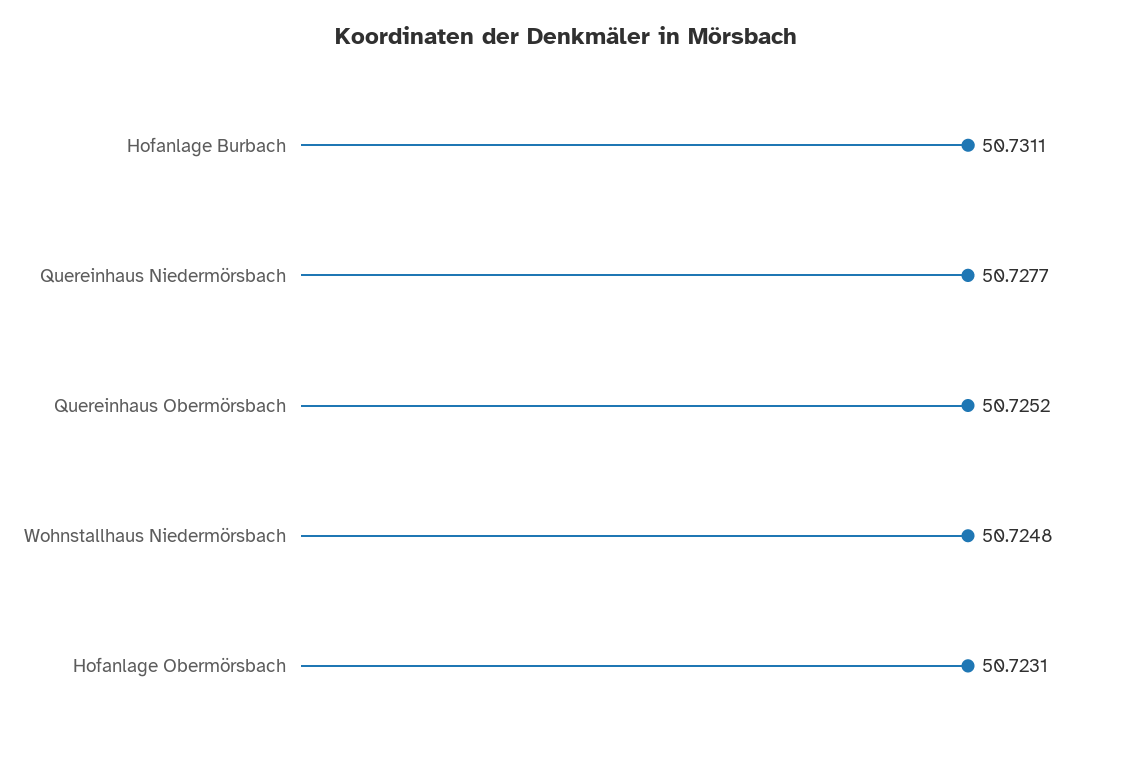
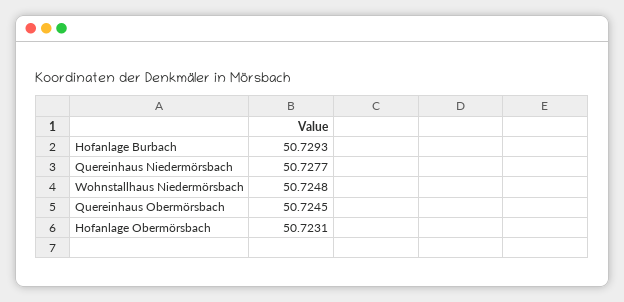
Hofanlage Burbach: 50.7311 -> 50.7293
Quereinhaus Obermörsbach: 50.7252 -> 50.7245

